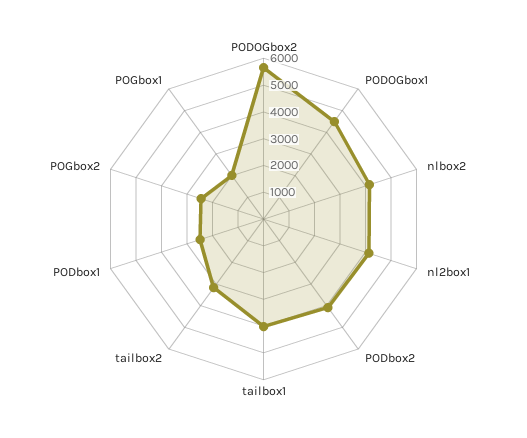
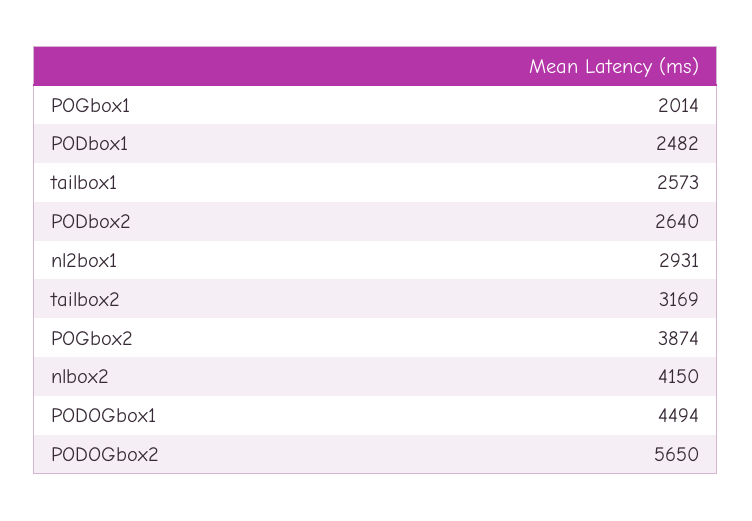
nl2box1: 4000 -> 2931
PODbox2: 4000 -> 2640
tailbox1: 4000 -> 2573
POGbox2: 2500 -> 3874

